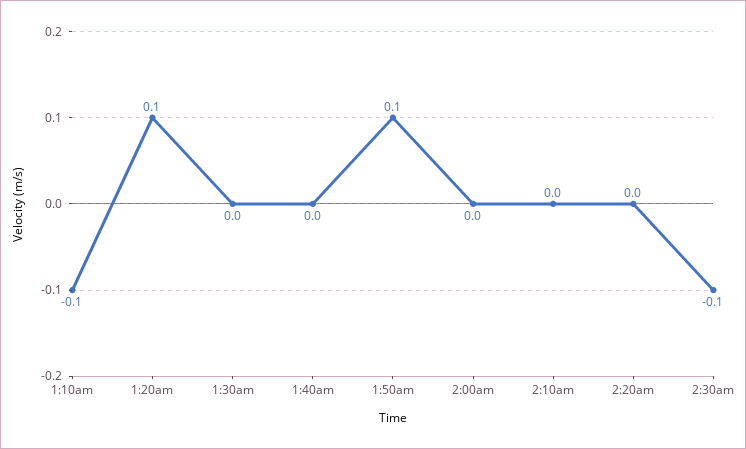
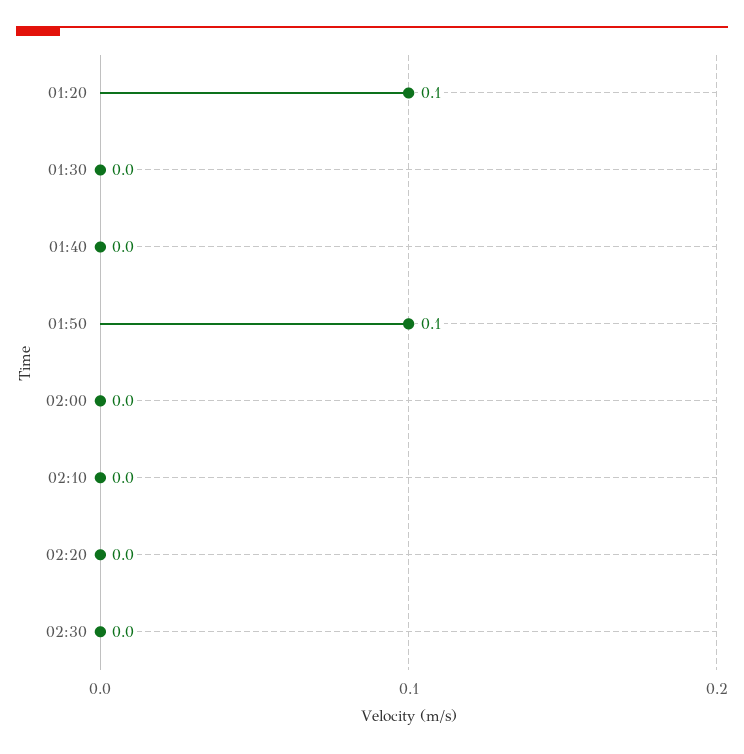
1:10am: -0.1 -> none
2:30am: -0.1 -> 0

